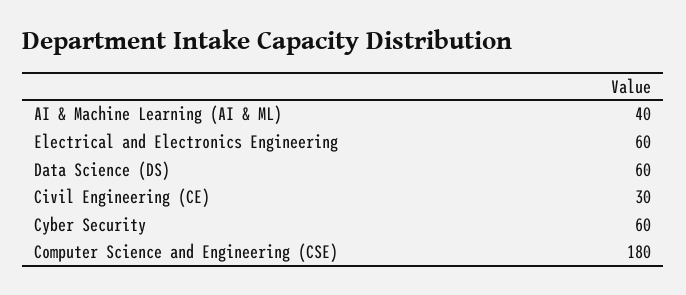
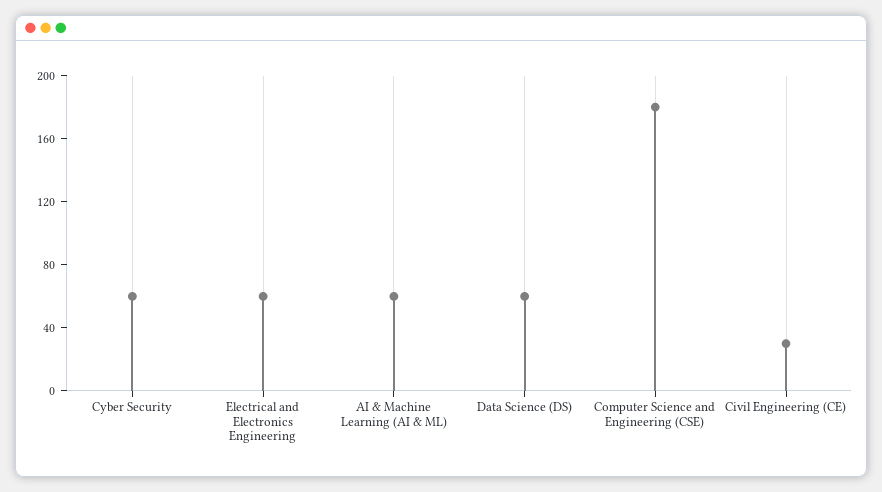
AI & Machine Learning (AI & ML): 40 -> 60

